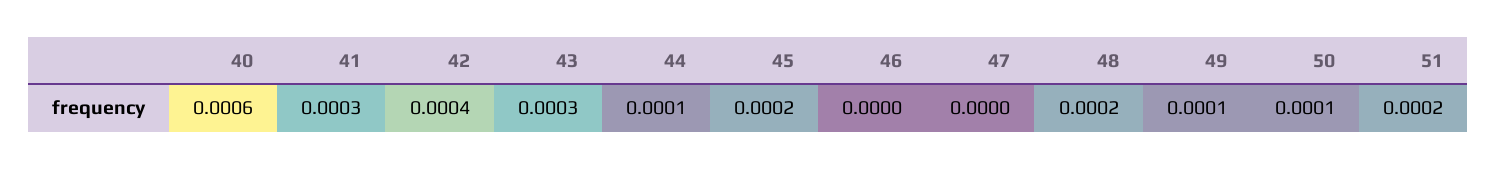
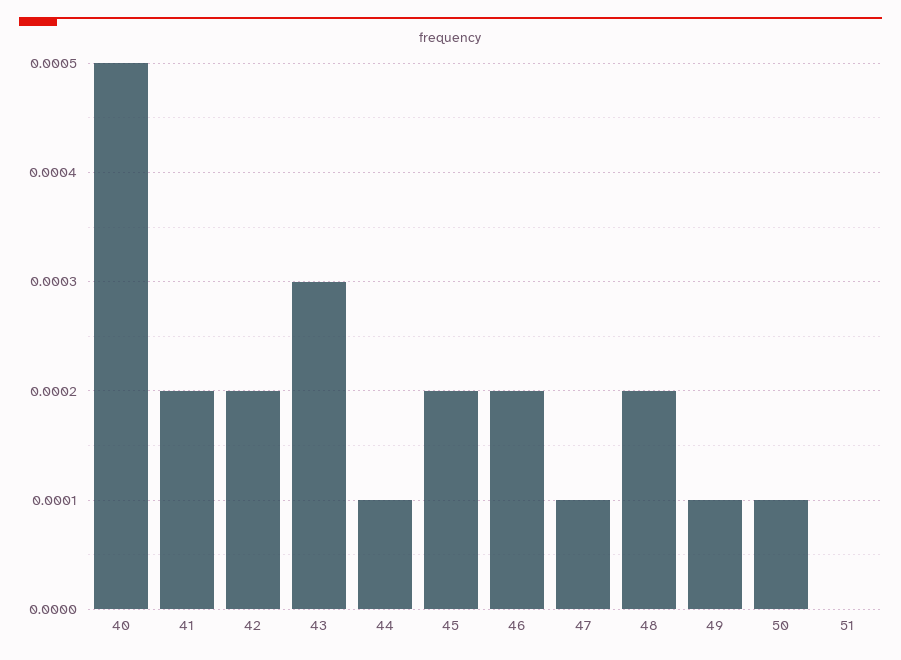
40: 0.0006 -> 0.0005
41: 0.0003 -> 0.0002
42: 0.0004 -> 0.0002
46: 0 -> 0.0002
47: 0 -> 0.0001
51: 0.0002 -> 0

